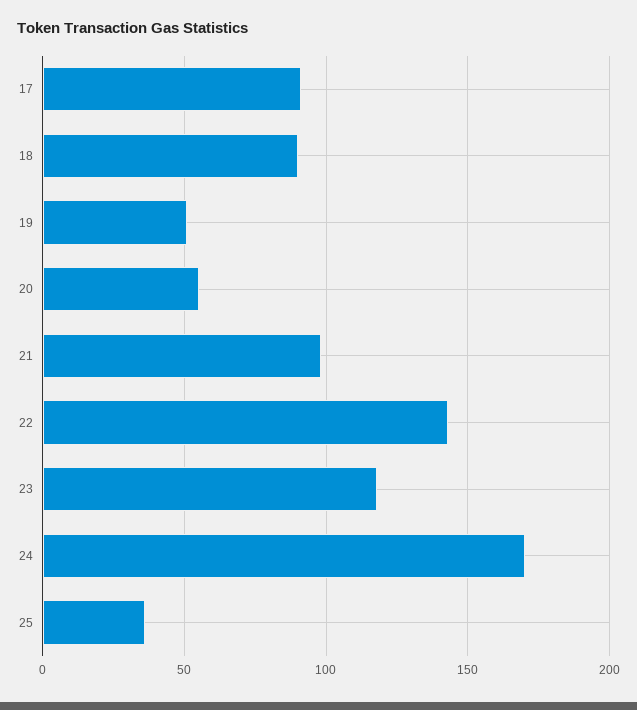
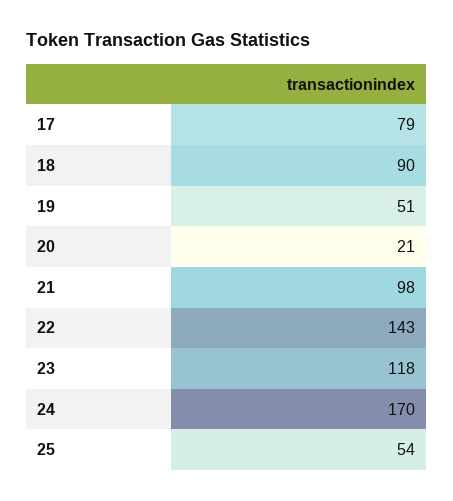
17: 90 -> 79
20: 55 -> 21
25: 35 -> 54

